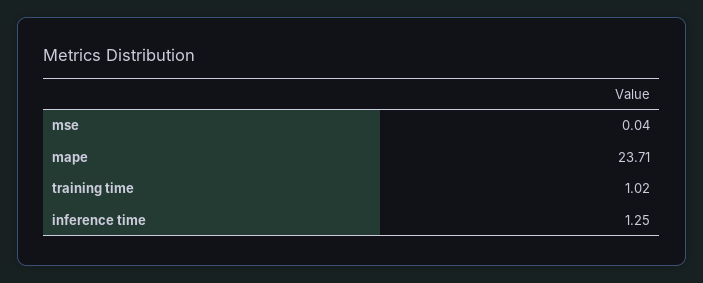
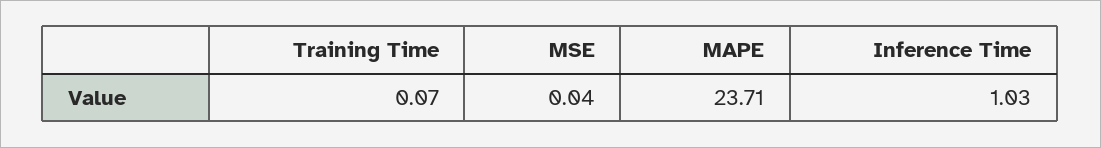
training time: 1.02 -> 0.07
inference time: 1.25 -> 1.03

